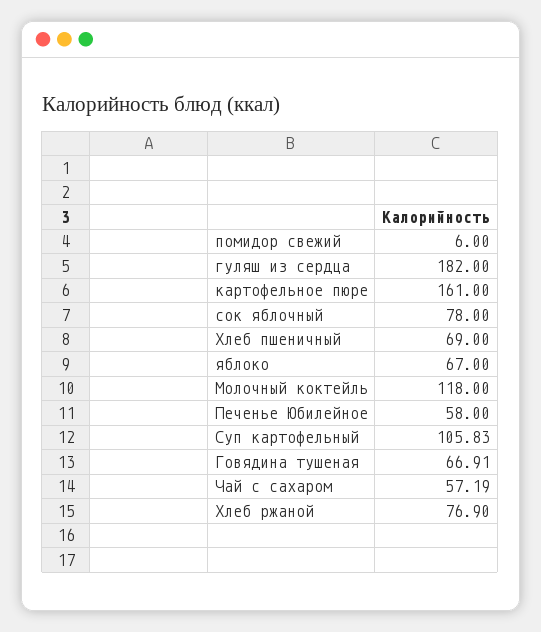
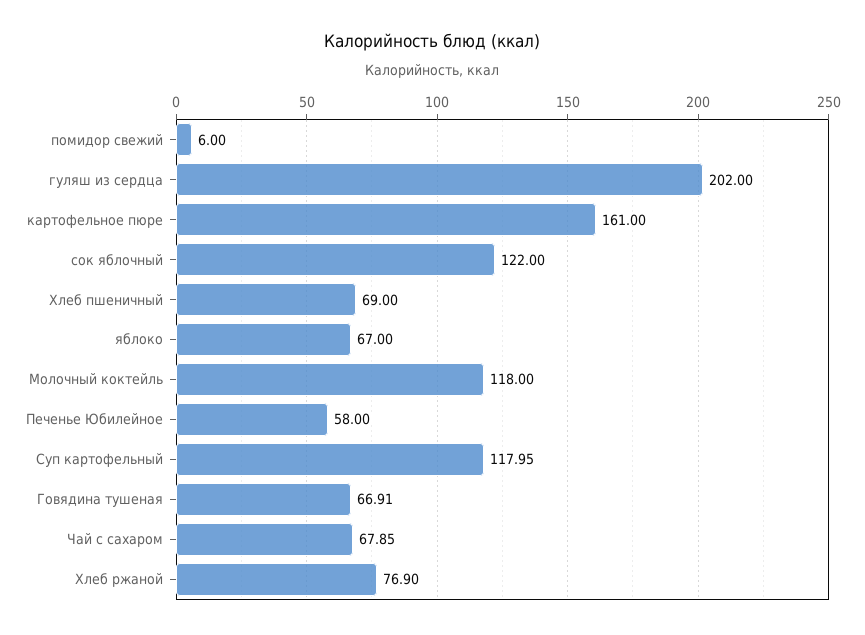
гуляш из сердца: 182 -> 202
сок яблочный: 78 -> 122
Суп картофельный: 105.83 -> 117.95
Чай с сахаром: 57.19 -> 67.85

